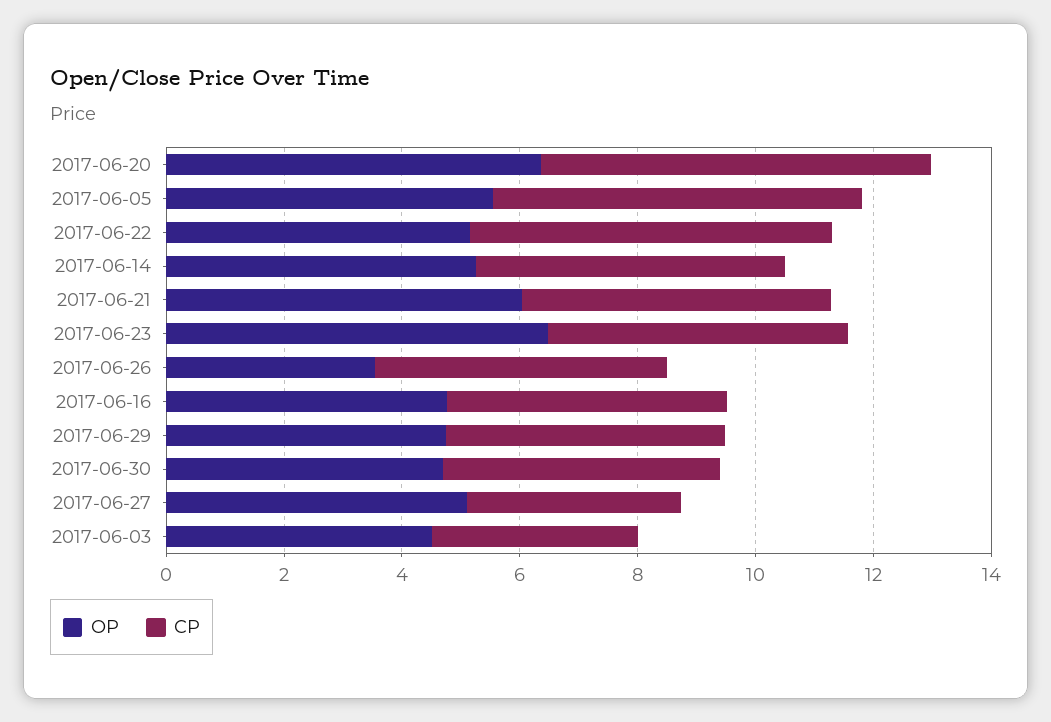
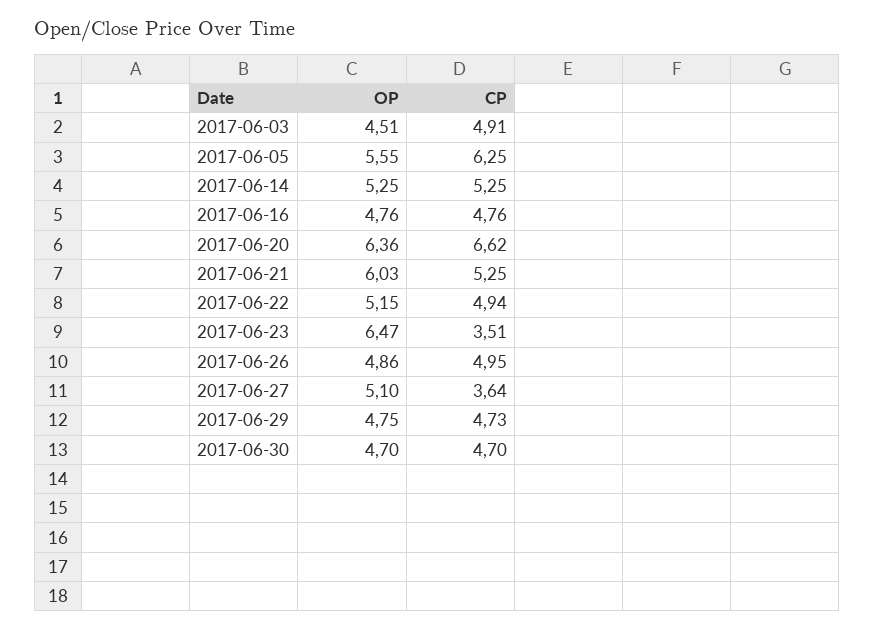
CP, 2017-06-22: 6 -> 4.94
CP, 2017-06-23: 5 -> 3.51
OP, 2017-06-26: 3.5 -> 4.86
CP, 2017-06-03: 3.5 -> 4.91

